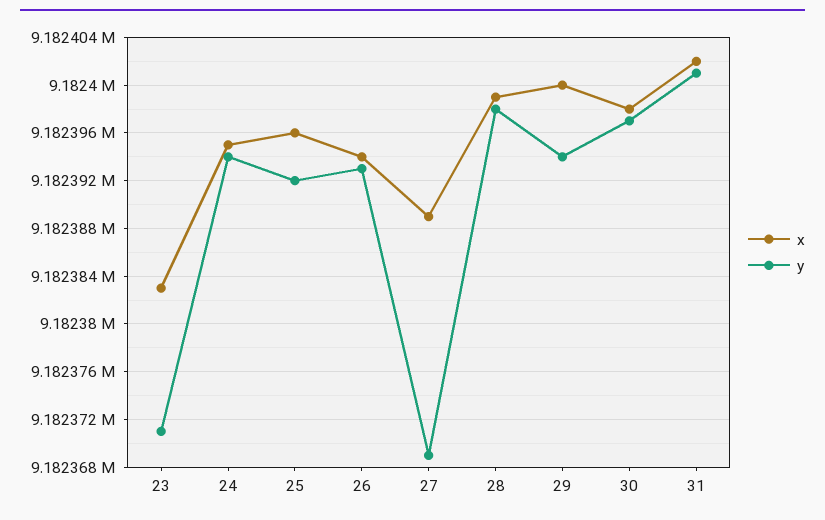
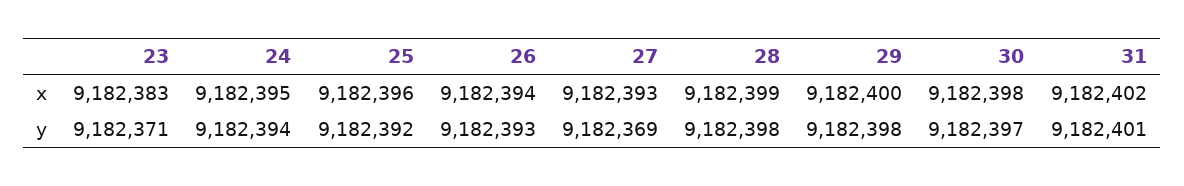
x, 27: 9182389 -> 9182393
y, 29: 9182394 -> 9182398

